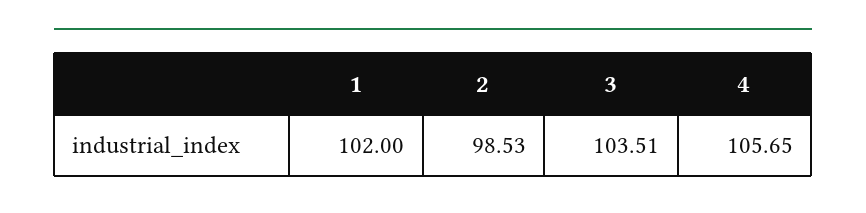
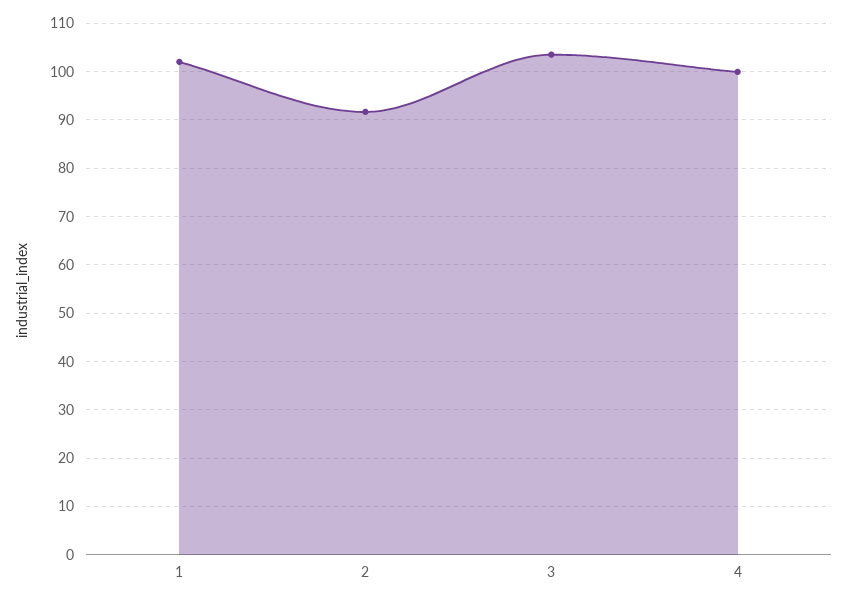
2: 98.53 -> 92
4: 105.65 -> 100

